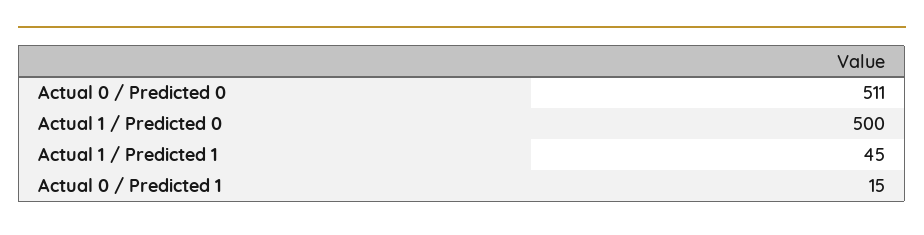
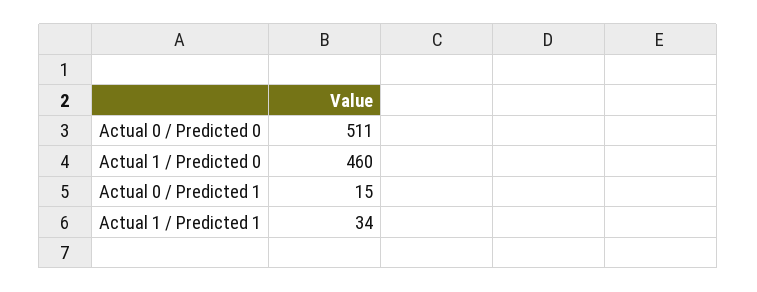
Actual 1 / Predicted 0: 500 -> 460
Actual 1 / Predicted 1: 45 -> 34

